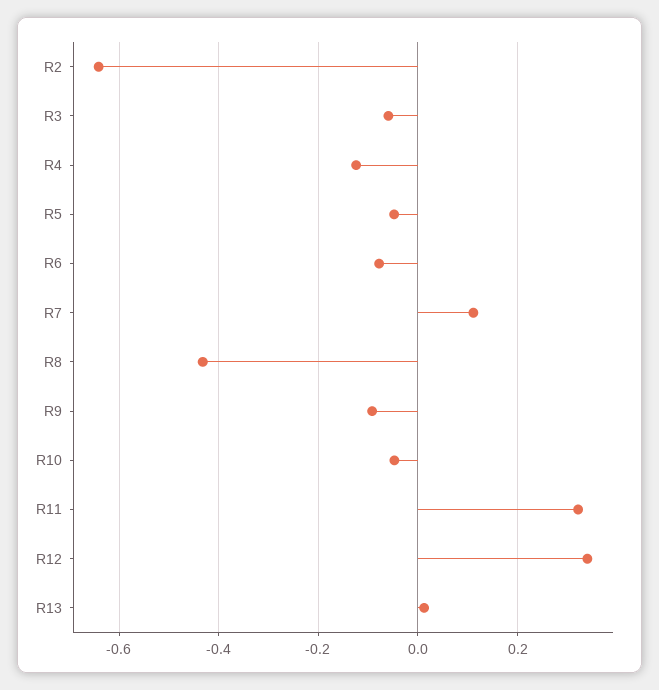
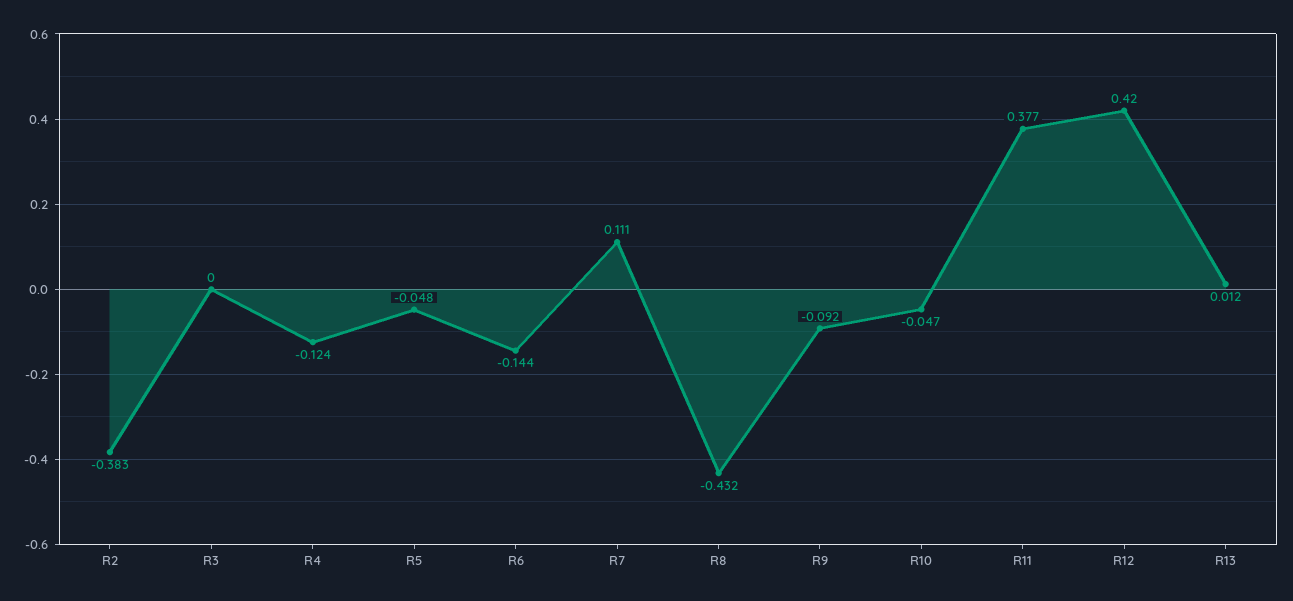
R2: -0.64 -> -0.383
R3: -0.06 -> 0
R6: -0.08 -> -0.144
R11: 0.32 -> 0.377
R12: 0.34 -> 0.42

